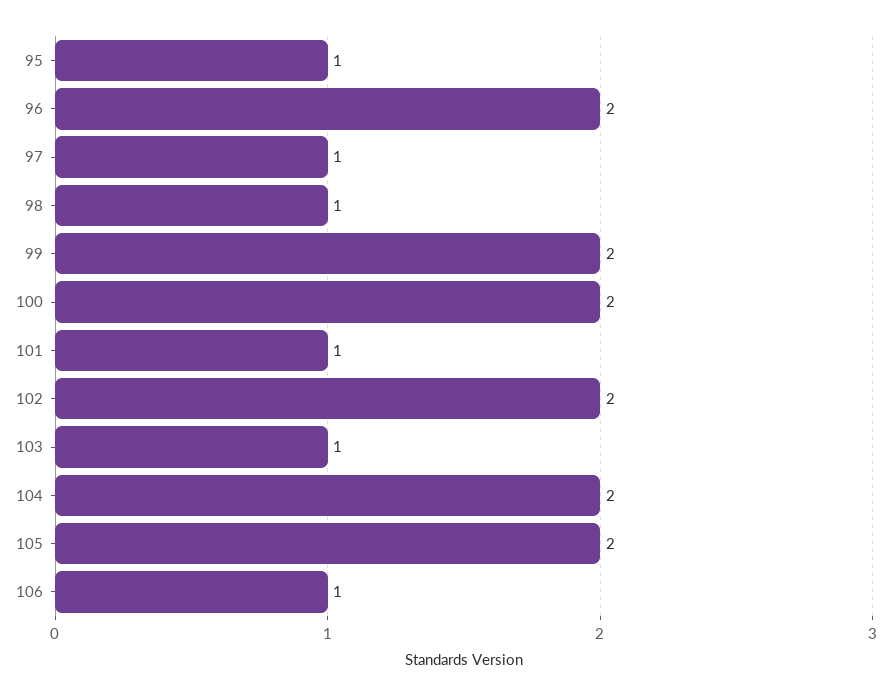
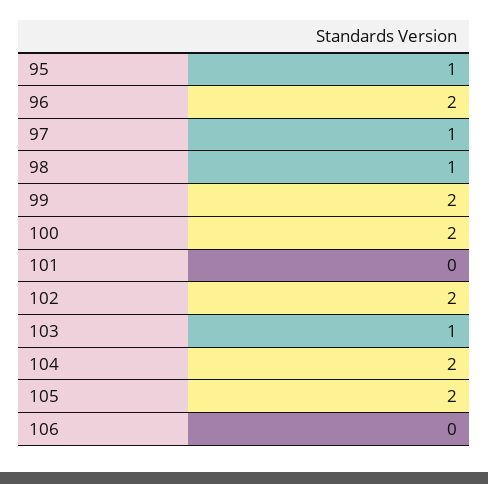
101: 1 -> 0
106: 1 -> 0

